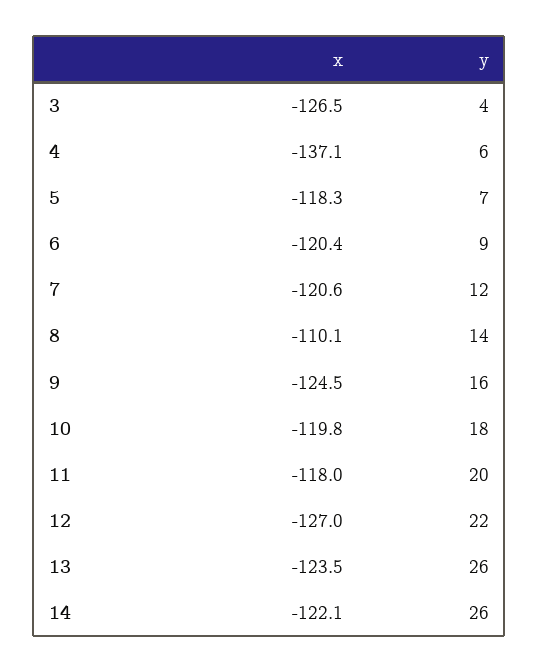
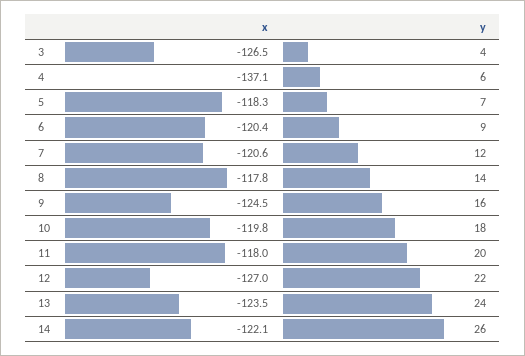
x, 8: -110.1 -> -117.8
y, 13: 26 -> 24

